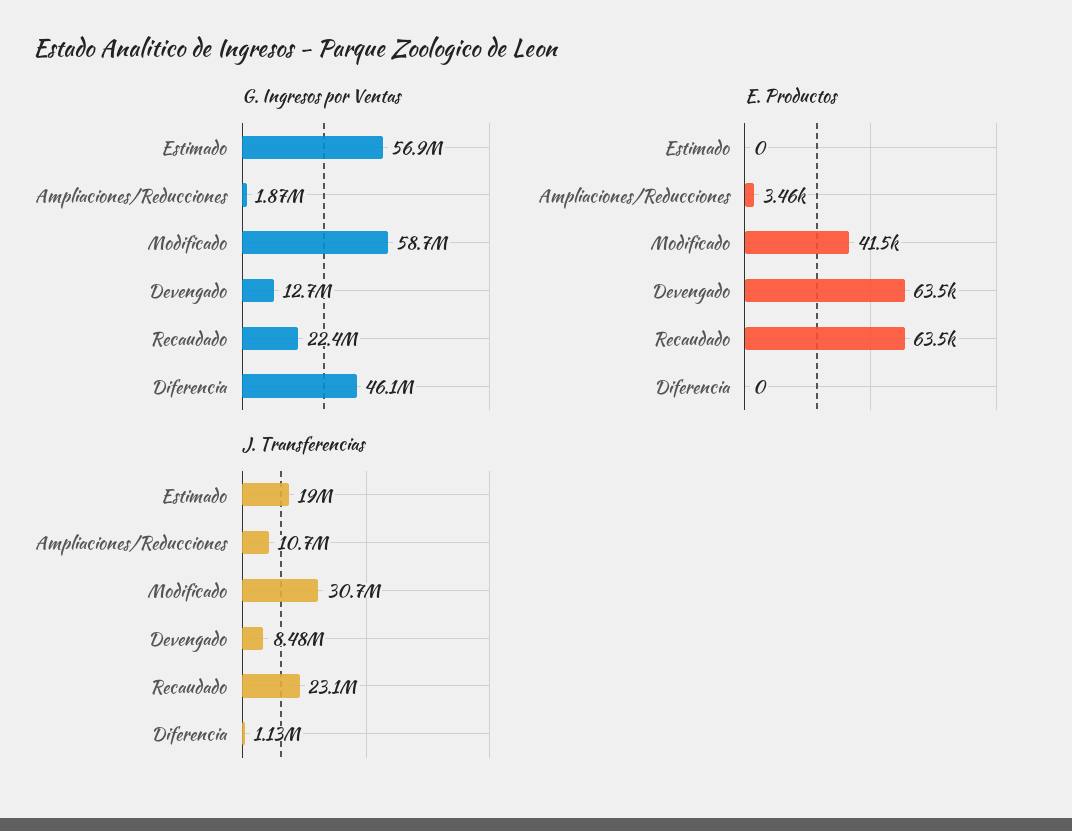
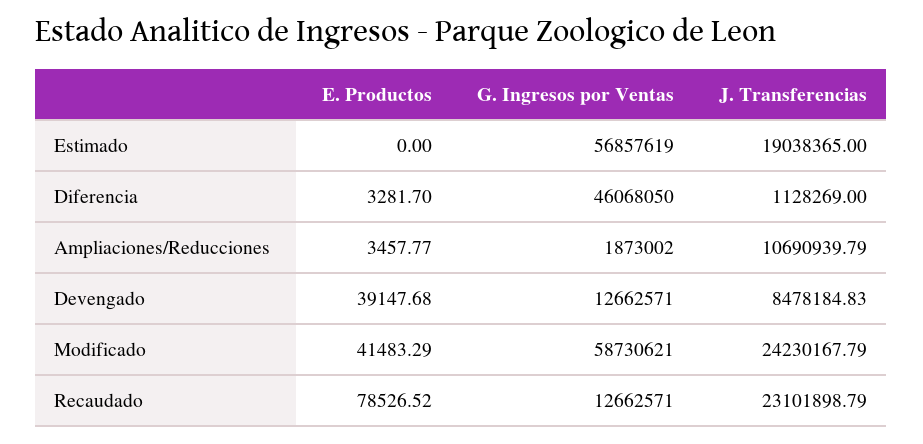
G. Ingresos por Ventas, Recaudado: 22400000 -> 12662571
E. Productos, Devengado: 63500 -> 39147.68
E. Productos, Recaudado: 63500 -> 78526.52
E. Productos, Diferencia: 0 -> 3281.7
J. Transferencias, Modificado: 30700000 -> 24230167.79

